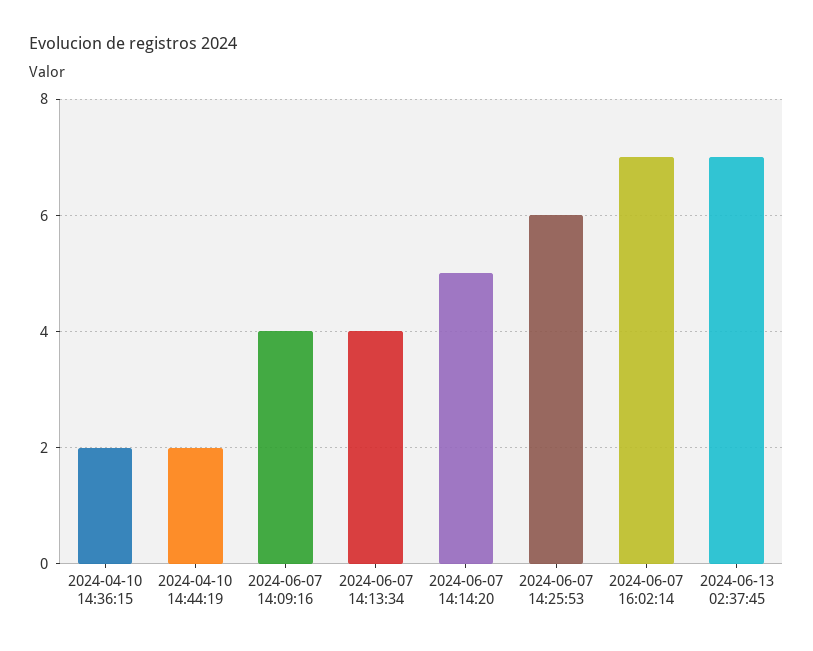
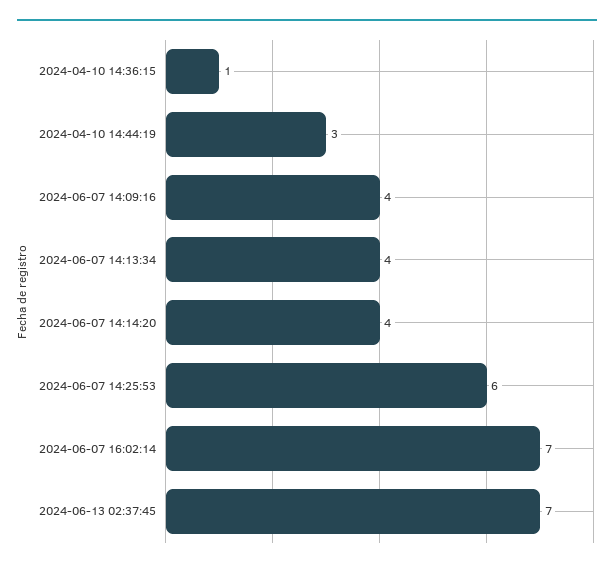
2024-04-10 14:36:15: 2 -> 1
2024-04-10 14:44:19: 2 -> 3
2024-06-07 14:14:20: 5 -> 4

